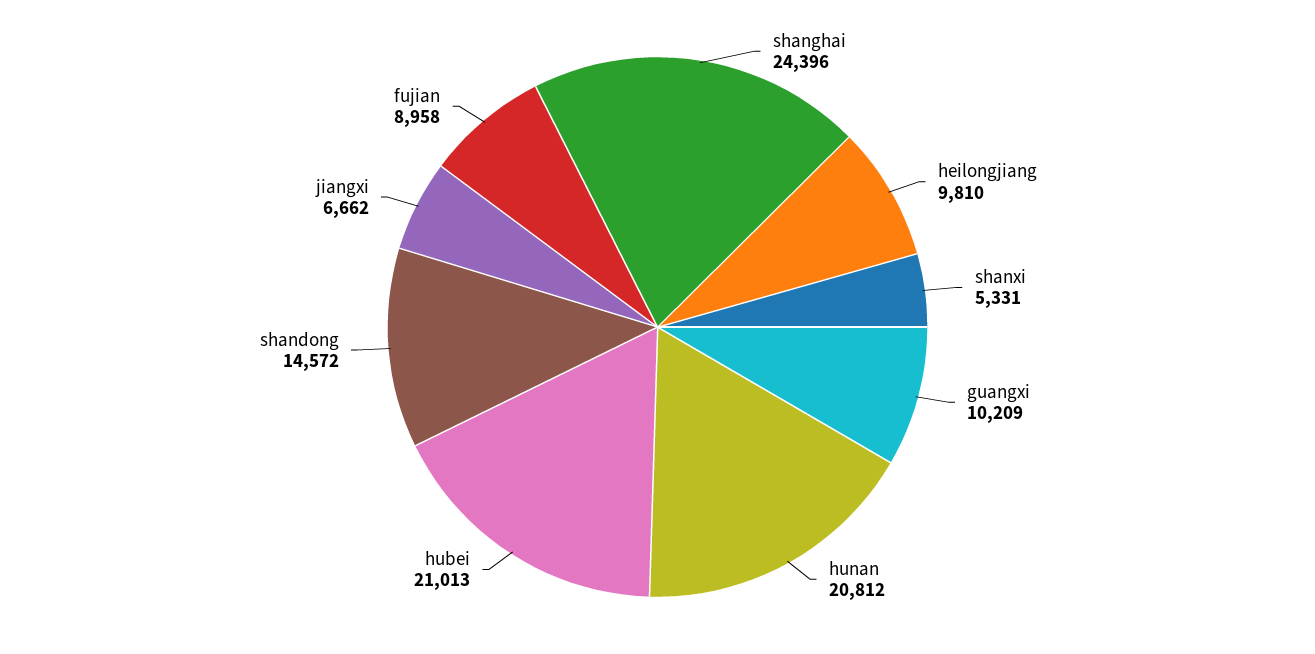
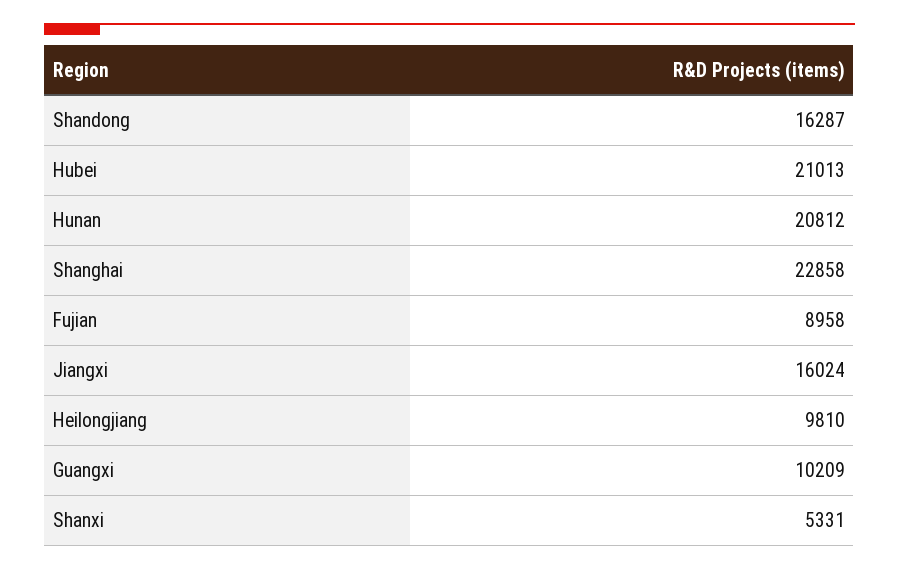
shanghai: 24396 -> 22858
shandong: 14572 -> 16287
jiangxi: 6662 -> 16024

